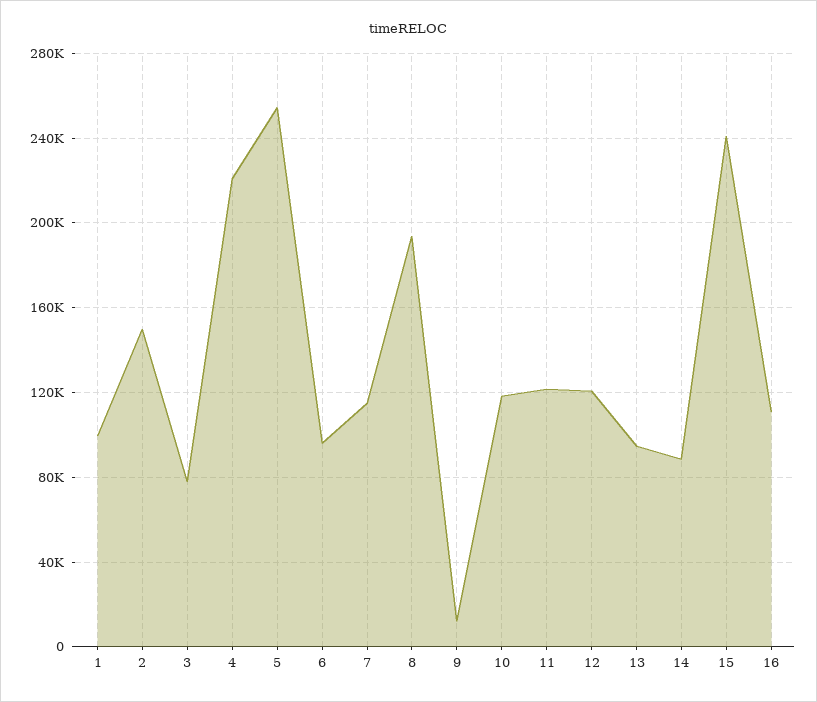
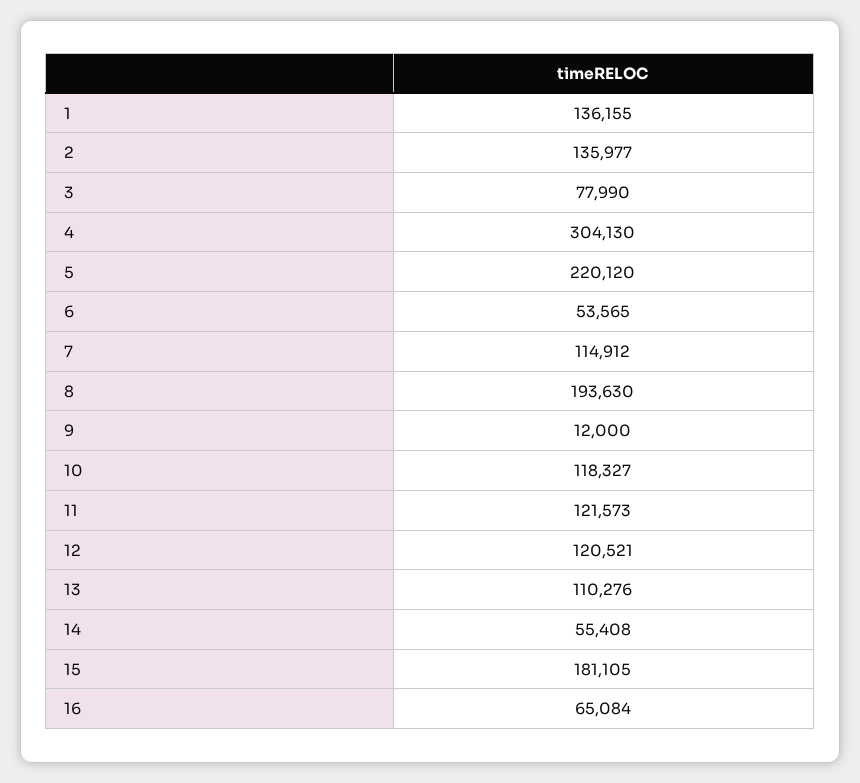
1: 100000 -> 136155
2: 150000 -> 135977
4: 220000 -> 304130
5: 255000 -> 220120
6: 95000 -> 53565
13: 95000 -> 110276
14: 90000 -> 55408
15: 240000 -> 181105
16: 110000 -> 65084

